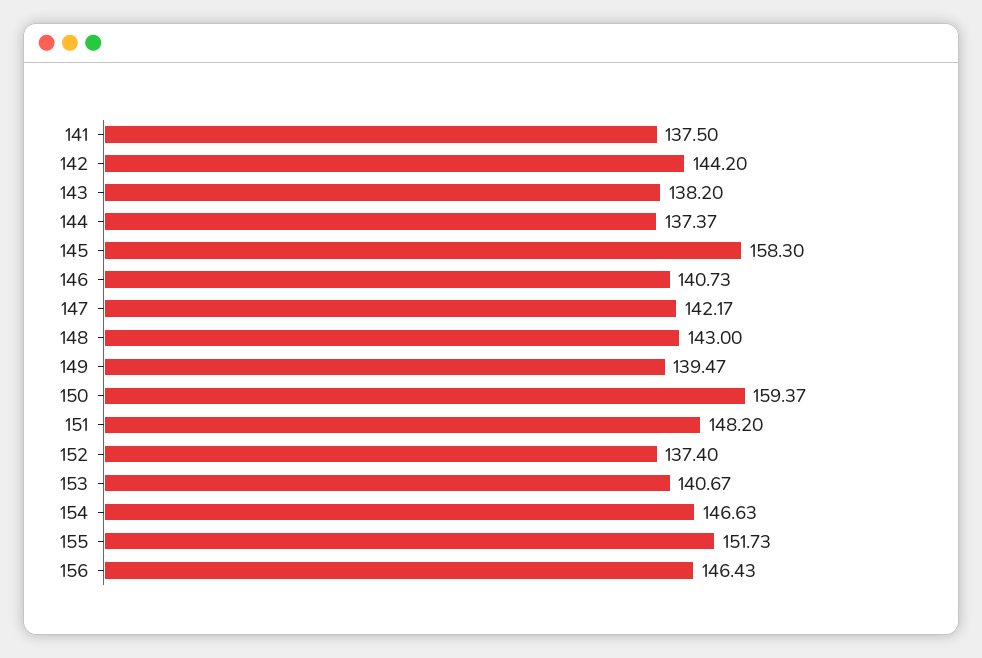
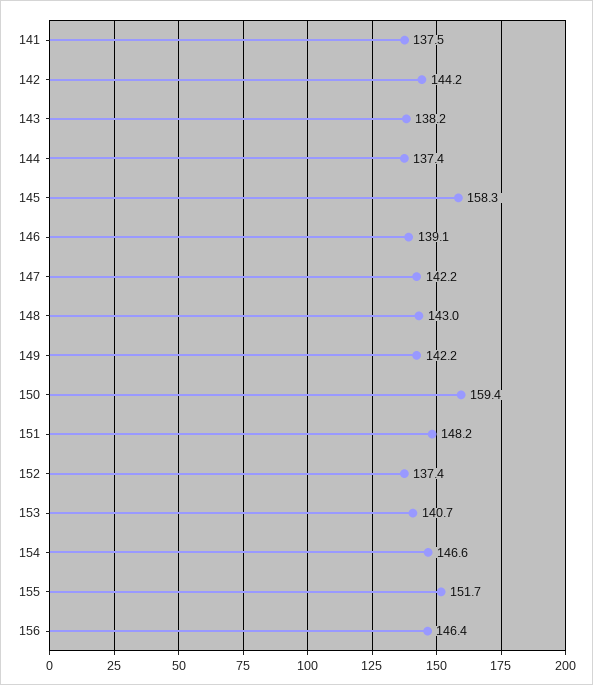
146: 140.73 -> 139.1
149: 139.47 -> 142.2

